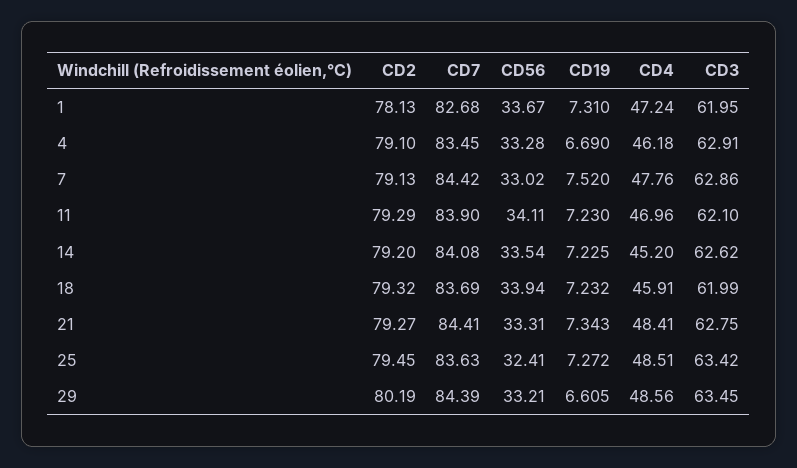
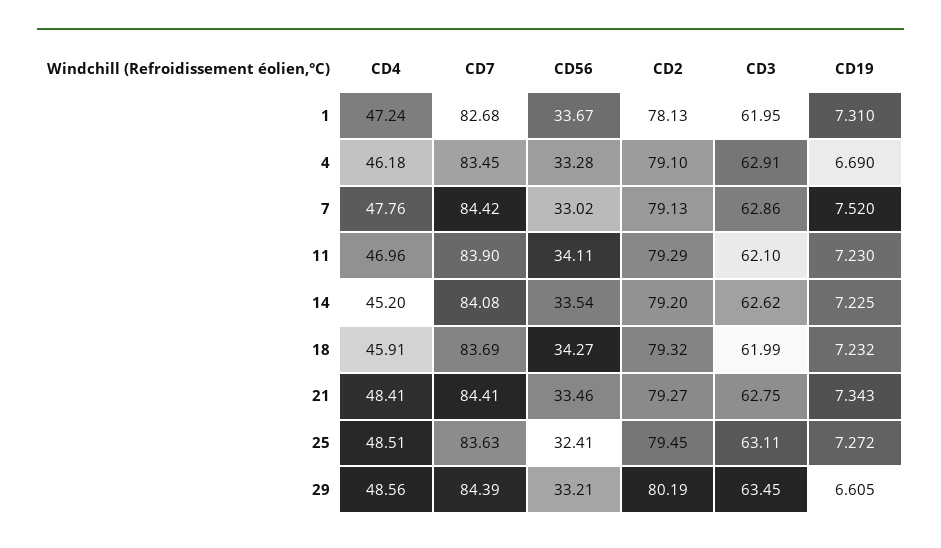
CD56, 18: 33.94 -> 34.27
CD56, 21: 33.31 -> 33.46
CD3, 25: 63.42 -> 63.11

